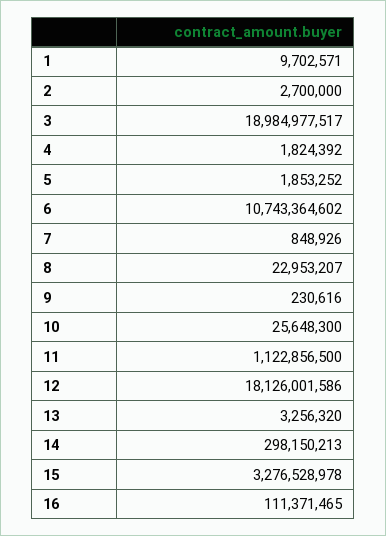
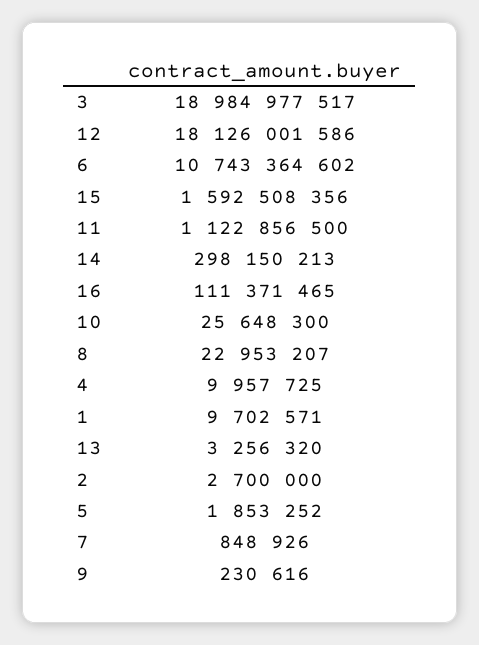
4: 1824392 -> 9957725
15: 3276528978 -> 1592508356

